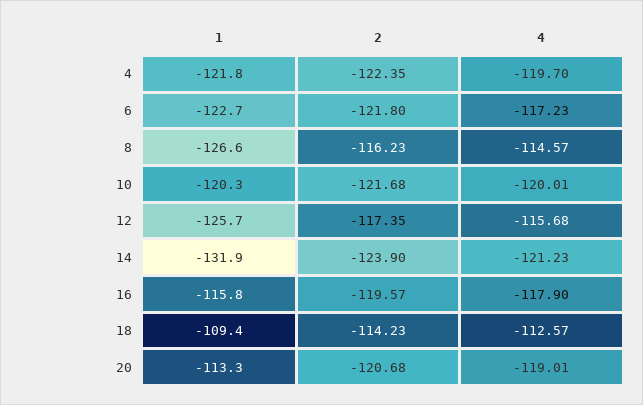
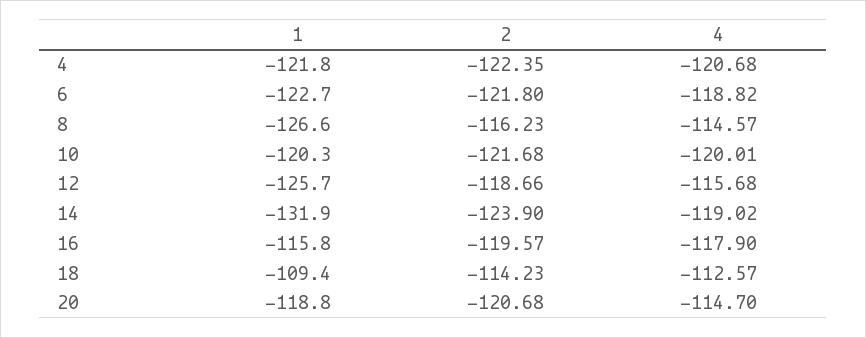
4, 4: -119.7 -> -120.68
4, 6: -117.23 -> -118.82
2, 12: -117.35 -> -118.66
4, 14: -121.23 -> -119.02
1, 20: -113.3 -> -118.8
4, 20: -119.01 -> -114.7

